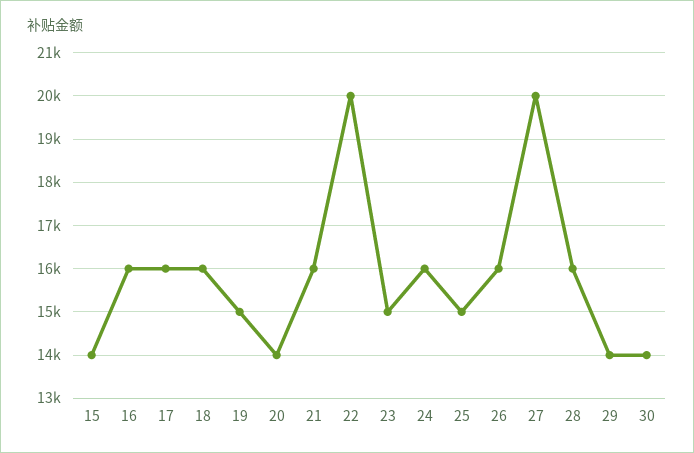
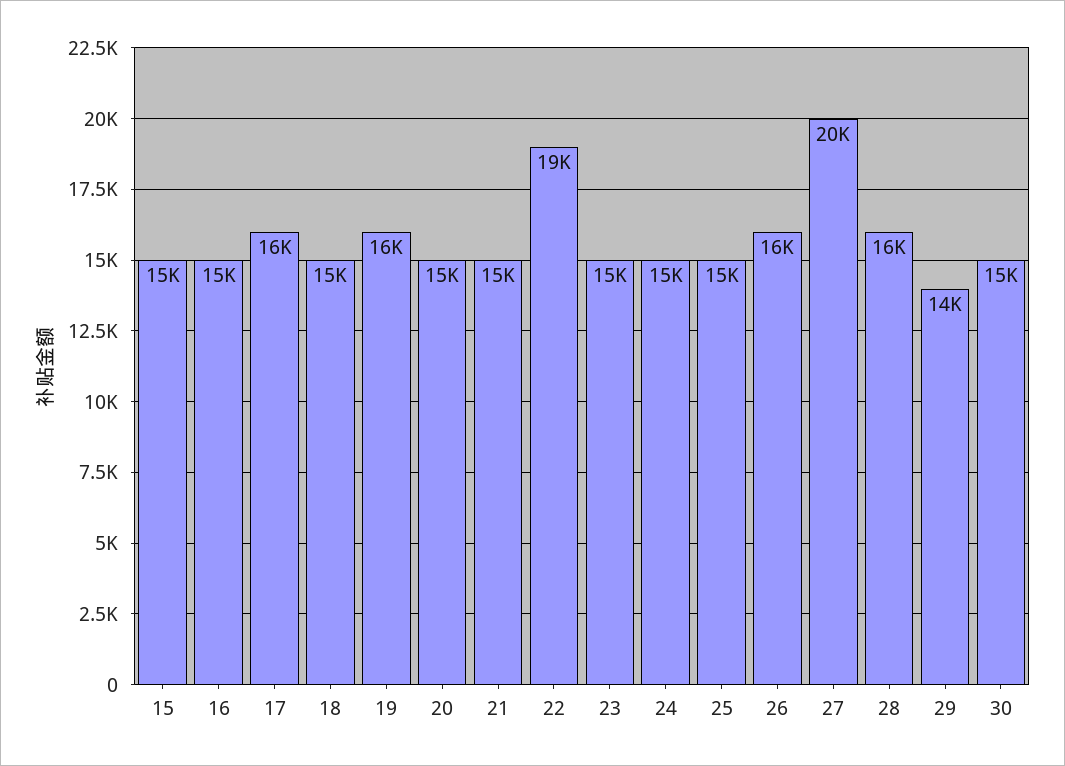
15: 14000 -> 15000
16: 16000 -> 15000
18: 16000 -> 15000
19: 15000 -> 16000
20: 14000 -> 15000
21: 16000 -> 15000
22: 20000 -> 19000
24: 16000 -> 15000
30: 14000 -> 15000

